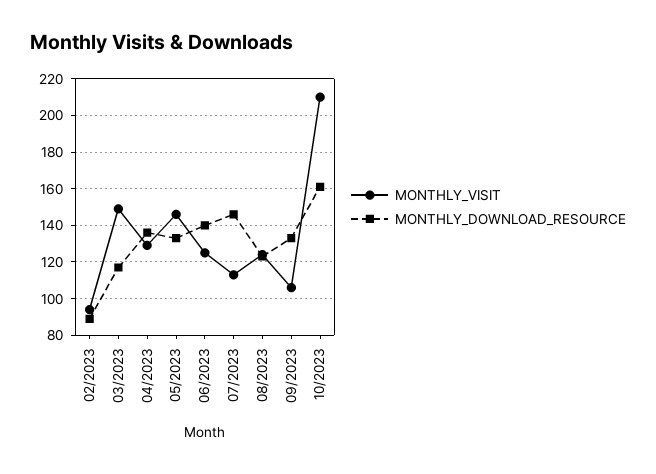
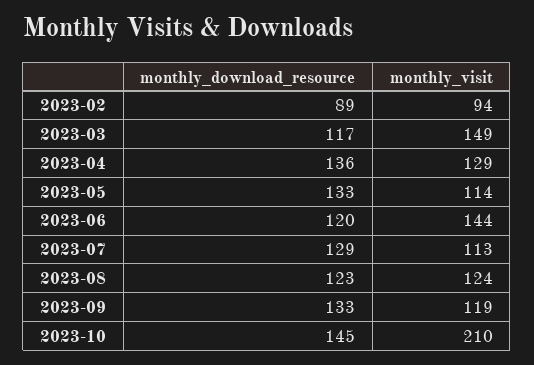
MONTHLY_VISIT, 05/2023: 145 -> 114
MONTHLY_VISIT, 06/2023: 125 -> 144
MONTHLY_DOWNLOAD_RESOURCE, 06/2023: 140 -> 120
MONTHLY_DOWNLOAD_RESOURCE, 07/2023: 145 -> 129
MONTHLY_VISIT, 09/2023: 105 -> 119
MONTHLY_DOWNLOAD_RESOURCE, 10/2023: 160 -> 145

